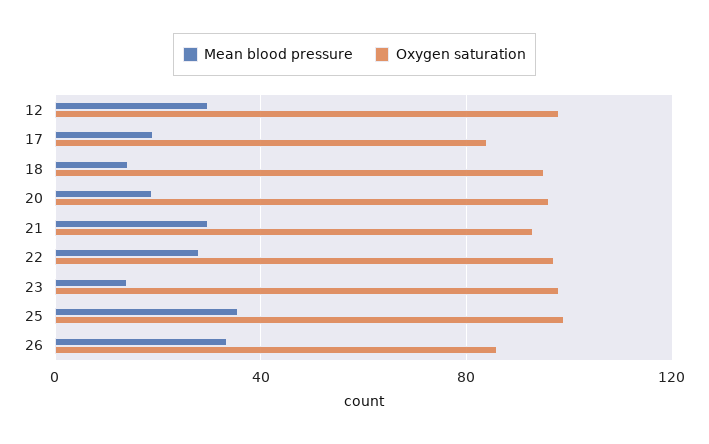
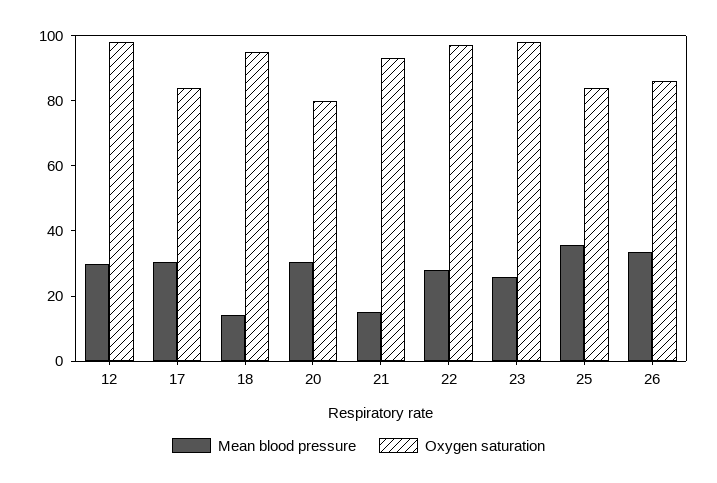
Mean blood pressure, 17: 20 -> 30
Mean blood pressure, 20: 20 -> 30
Oxygen saturation, 20: 95 -> 80
Mean blood pressure, 21: 30 -> 15
Mean blood pressure, 23: 15 -> 25
Oxygen saturation, 25: 100 -> 85

